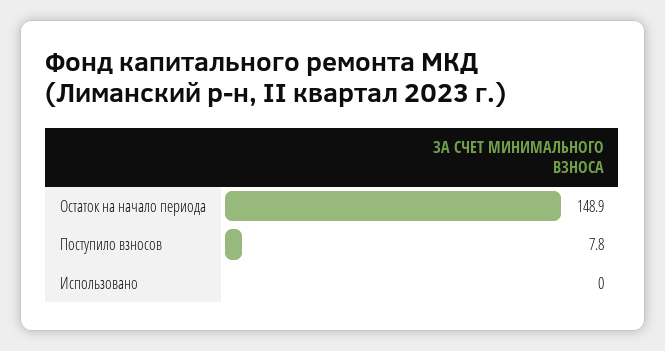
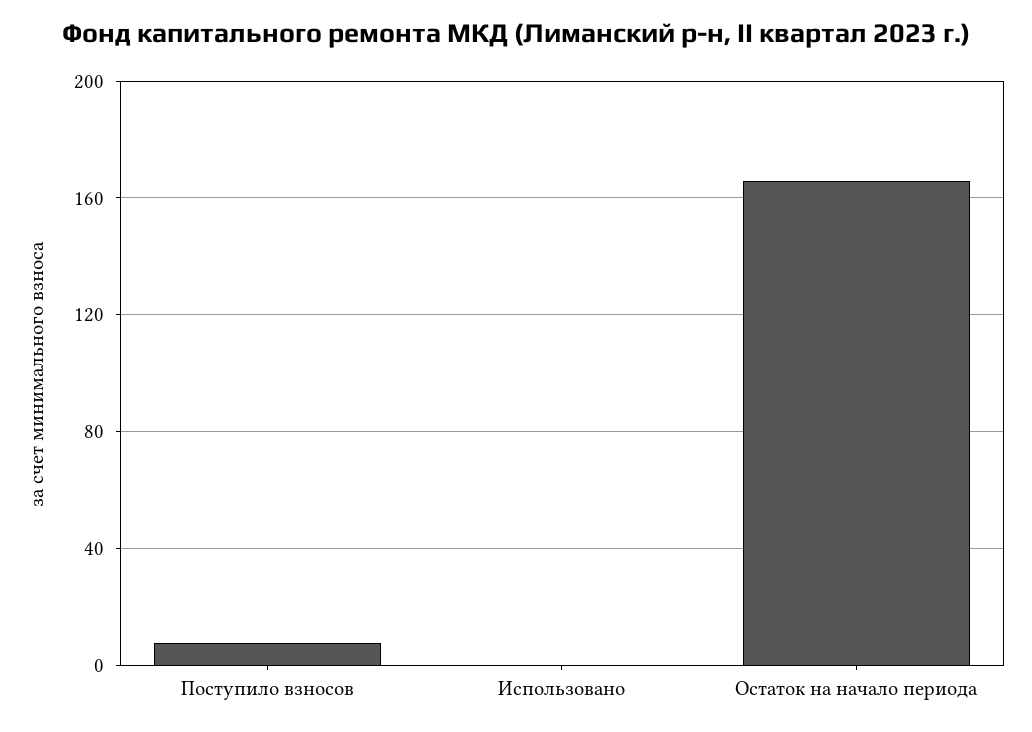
Остаток на начало периода: 148.9 -> 165

